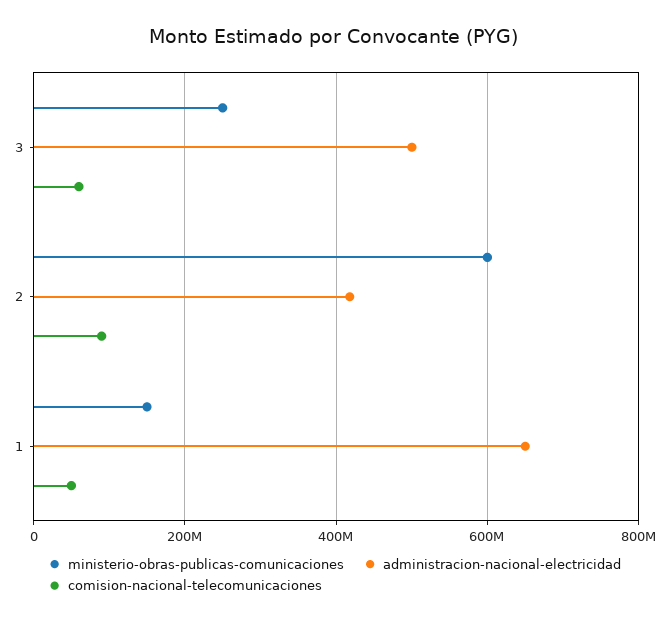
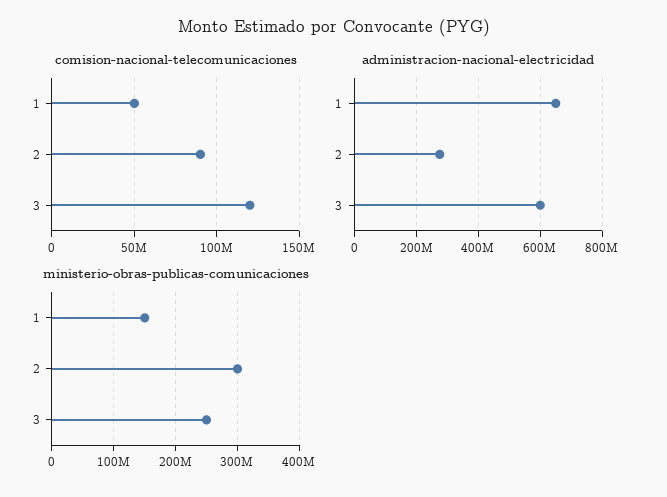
administracion-nacional-electricidad, 3: 500000000 -> 600000000
comision-nacional-telecomunicaciones, 3: 60000000 -> 120000000
ministerio-obras-publicas-comunicaciones, 2: 600000000 -> 300000000
administracion-nacional-electricidad, 2: 420000000 -> 280000000

